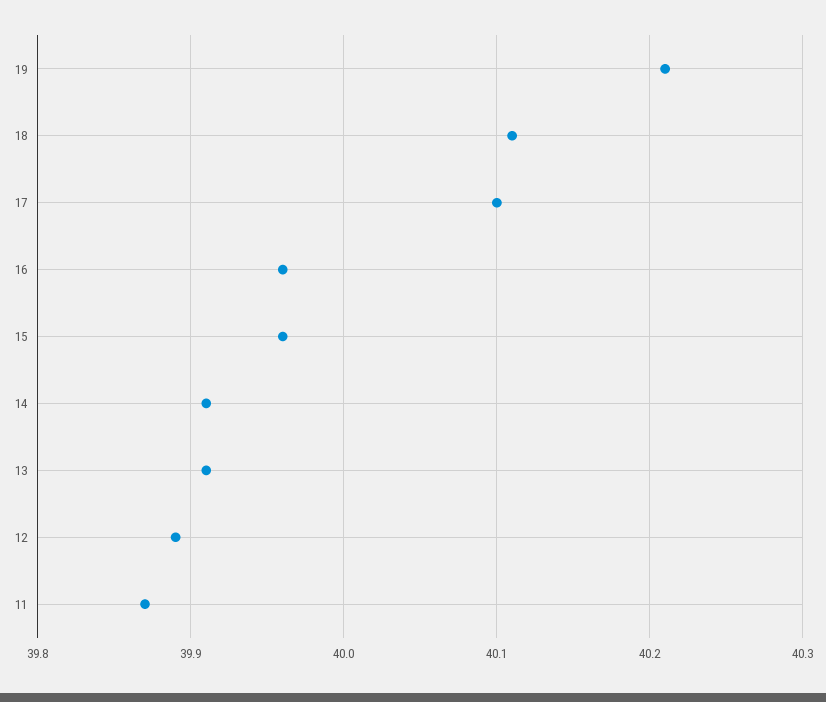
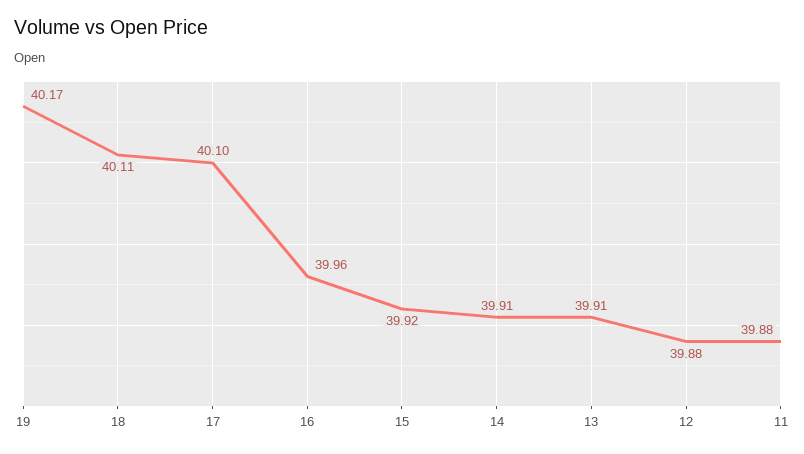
19: 40.21 -> 40.17
15: 39.96 -> 39.92
12: 39.89 -> 39.88
11: 39.87 -> 39.88

